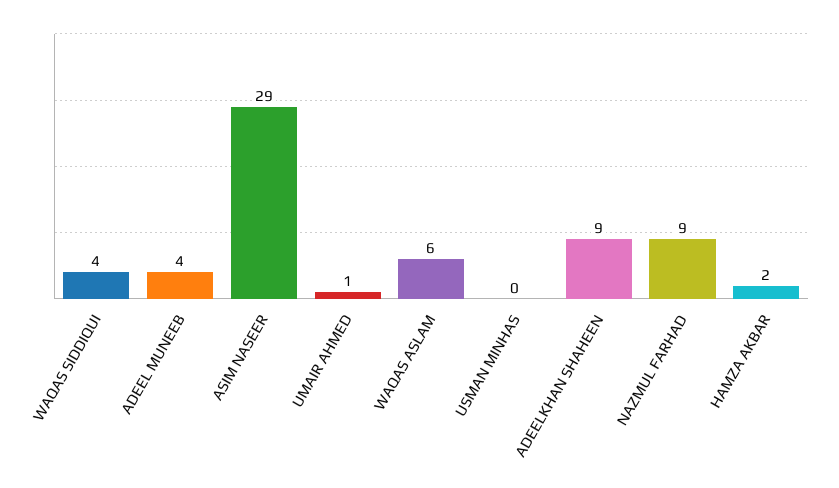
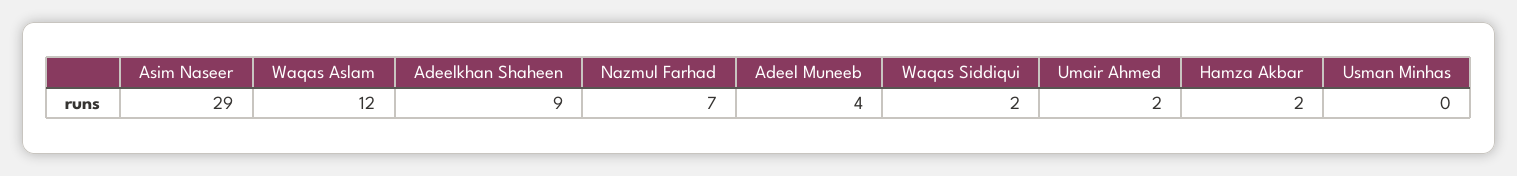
WAQAS SIDDIQUI: 4 -> 2
UMAIR AHMED: 1 -> 2
WAQAS ASLAM: 6 -> 12
NAZMUL FARHAD: 9 -> 7

